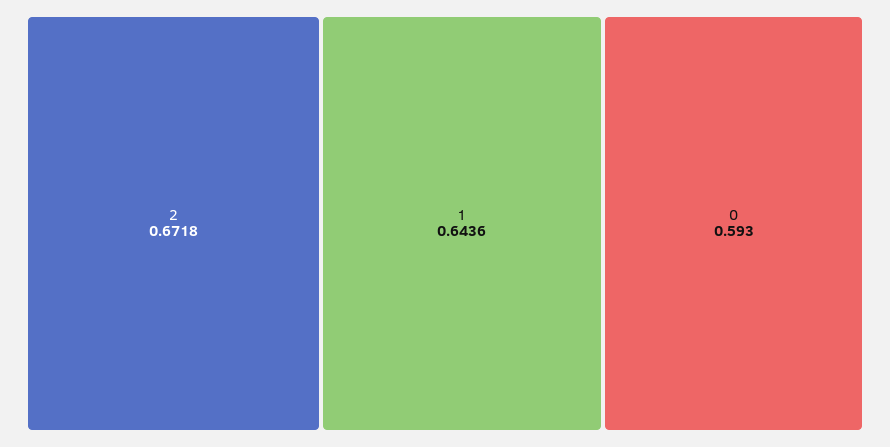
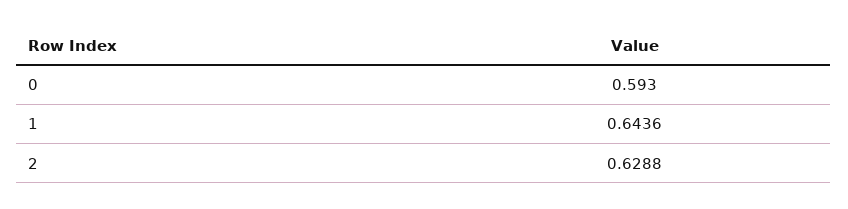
2: 0.6718 -> 0.6288

